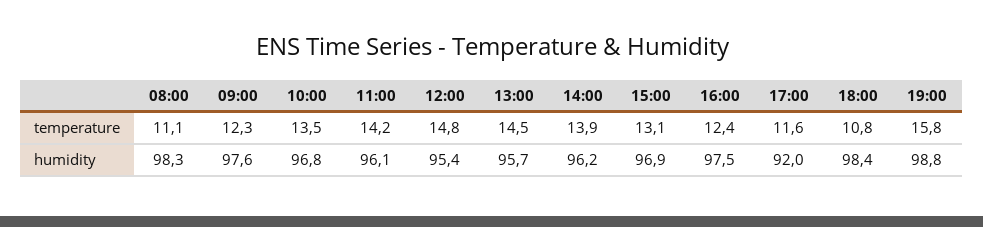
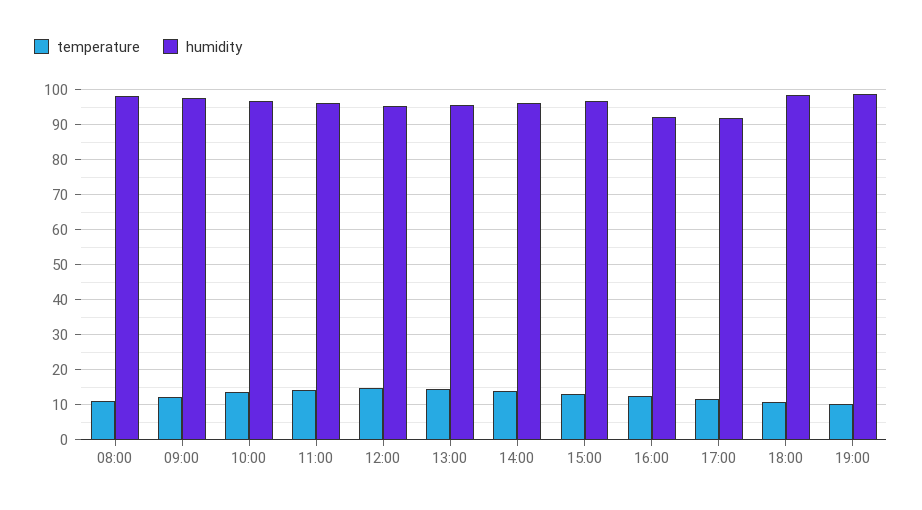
temperature, 19:00: 15.8 -> 10
humidity, 16:00: 97.5 -> 92

